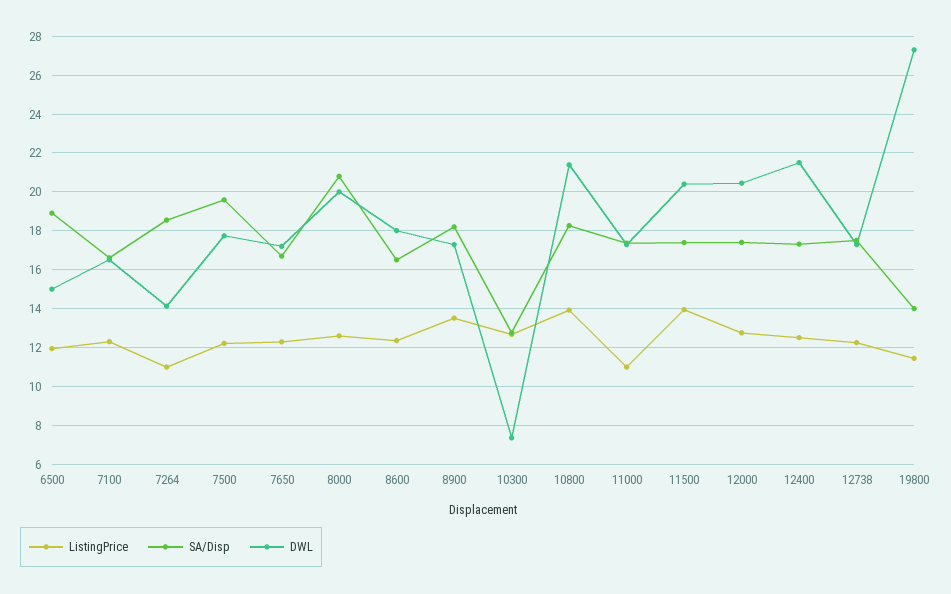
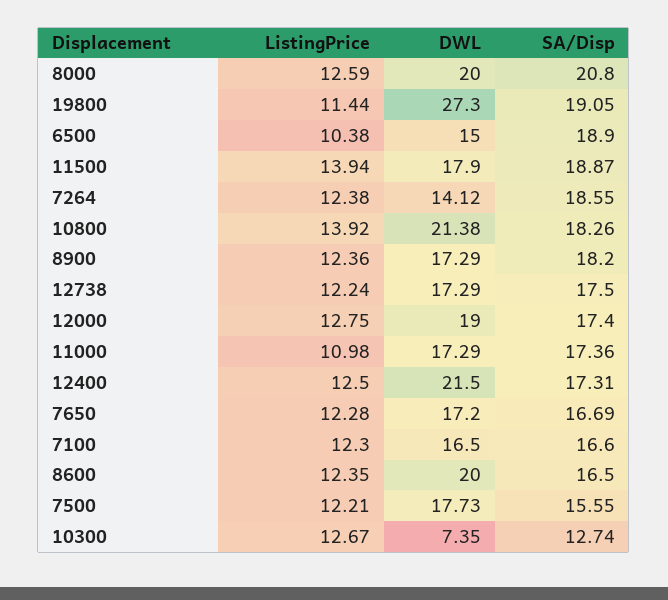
ListingPrice, 6500: 12 -> 10.38
ListingPrice, 7264: 11 -> 12.38
SA/Disp, 7500: 19.5 -> 15.55
DWL, 8600: 18 -> 20
ListingPrice, 8900: 13.5 -> 12.36
SA/Disp, 11500: 17.5 -> 18.87
DWL, 11500: 20.5 -> 17.9
DWL, 12000: 20.5 -> 19
SA/Disp, 19800: 14 -> 19.05

